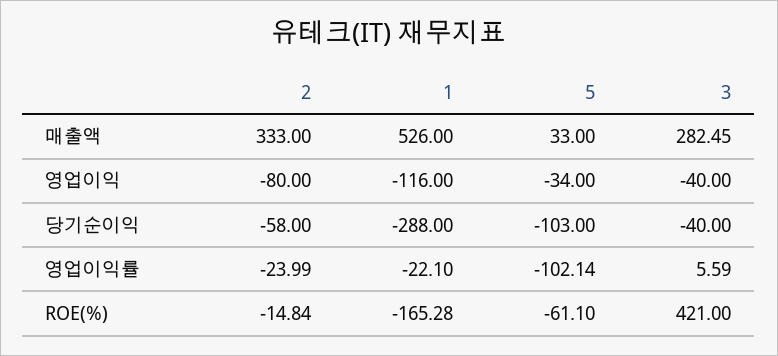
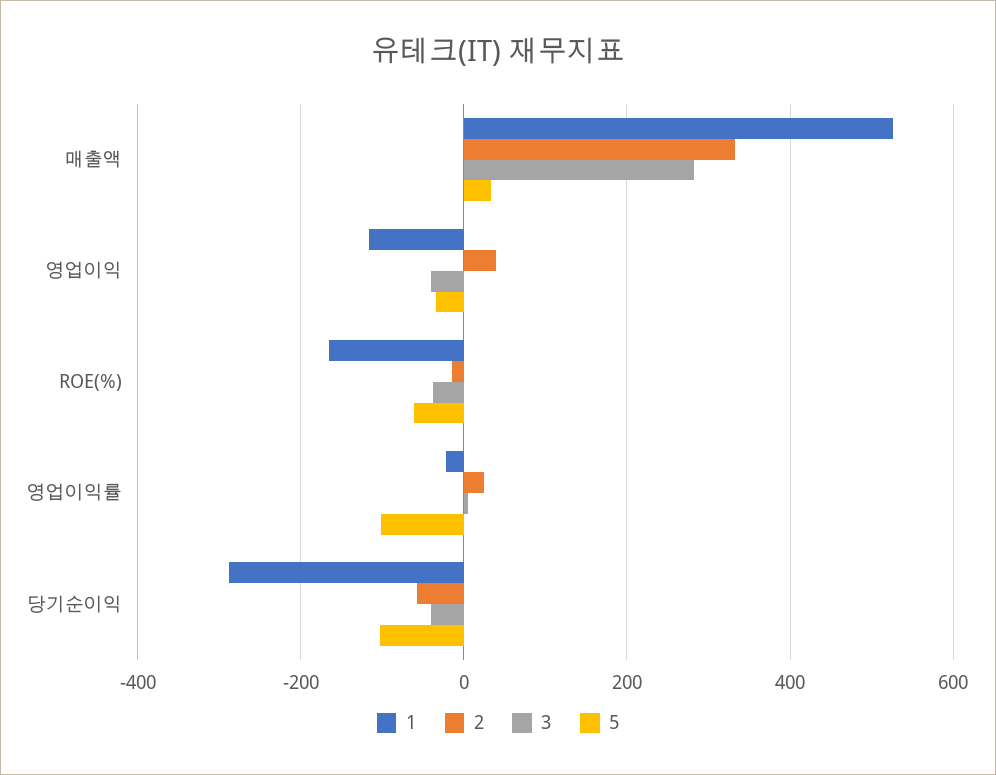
2, 영업이익: -80 -> 40
2, 영업이익률: -23.99 -> 20
3, ROE(%): 421 -> -40

